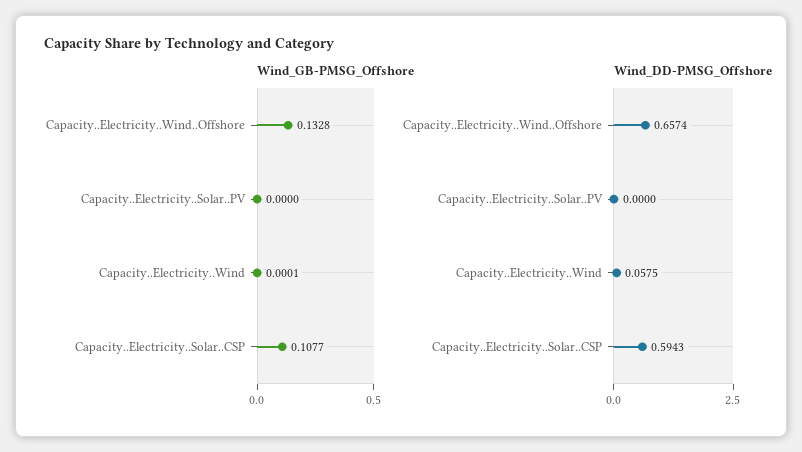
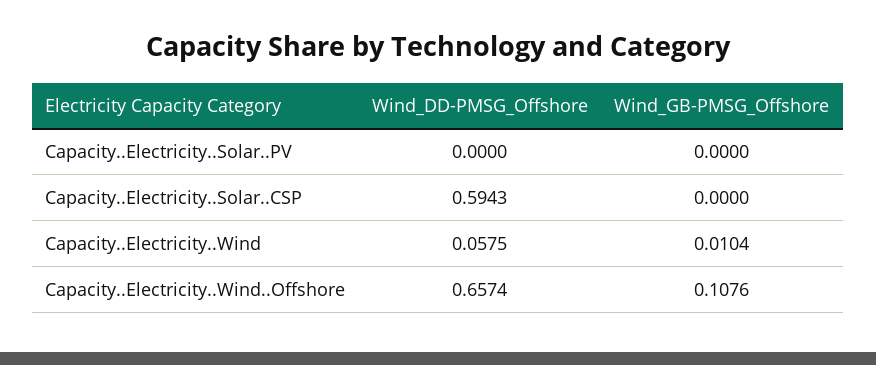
Wind_GB-PMSG_Offshore, Capacity..Electricity..Wind..Offshore: 0.1328 -> 0.1076
Wind_GB-PMSG_Offshore, Capacity..Electricity..Wind: 0.0001 -> 0.0104
Wind_GB-PMSG_Offshore, Capacity..Electricity..Solar..CSP: 0.1077 -> 0

